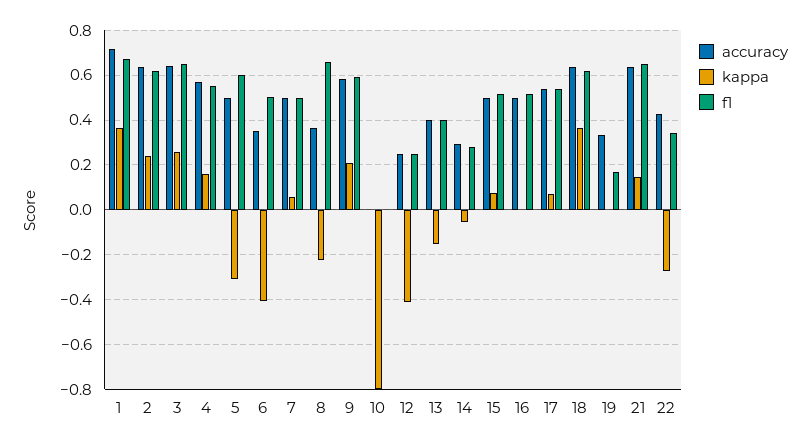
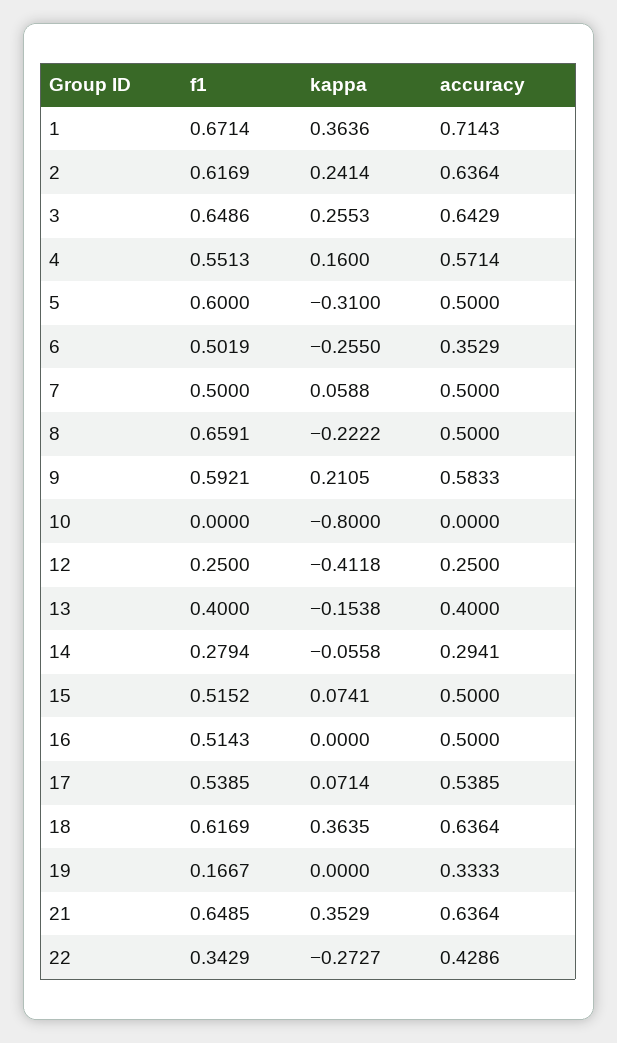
kappa, 6: -0.4 -> -0.255
accuracy, 8: 0.35 -> 0.5
kappa, 21: 0.15 -> 0.3529

